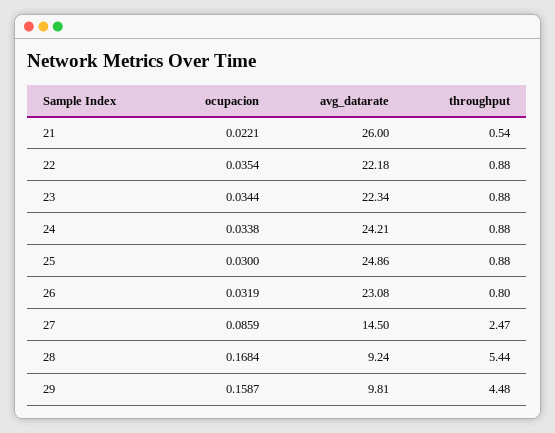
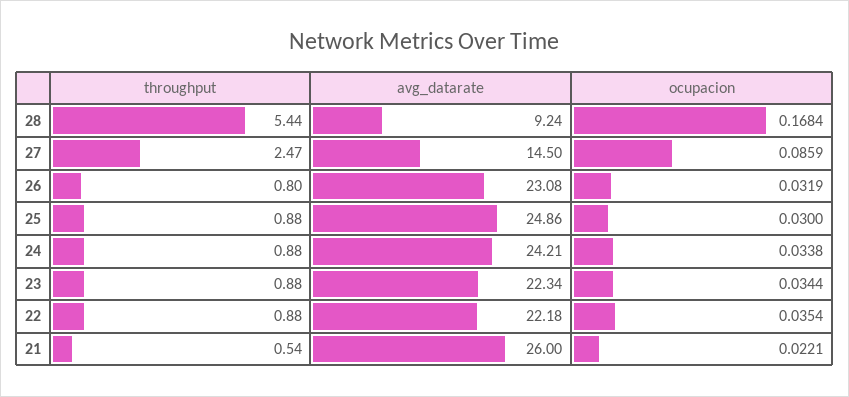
ocupacion, 29: 0.1587 -> none
avg_datarate, 29: 9.81 -> none
throughput, 29: 4.48 -> none

